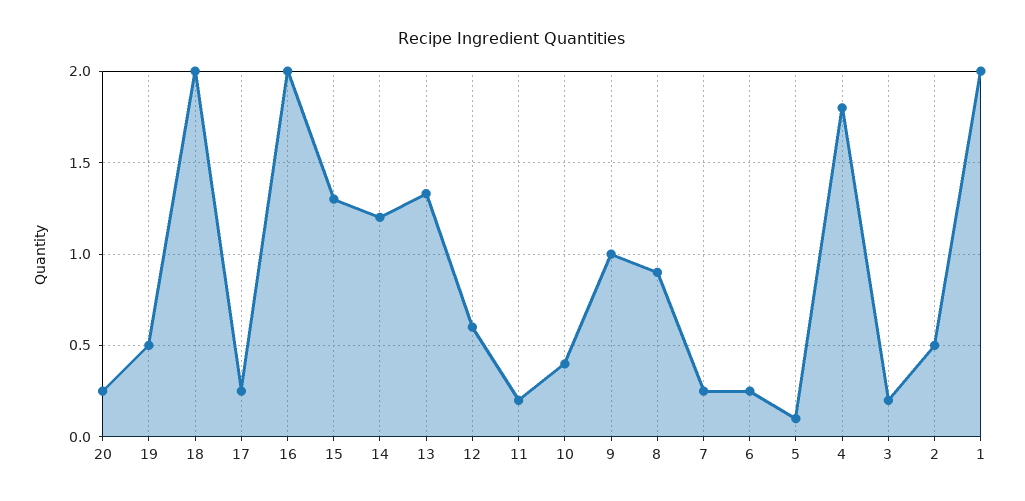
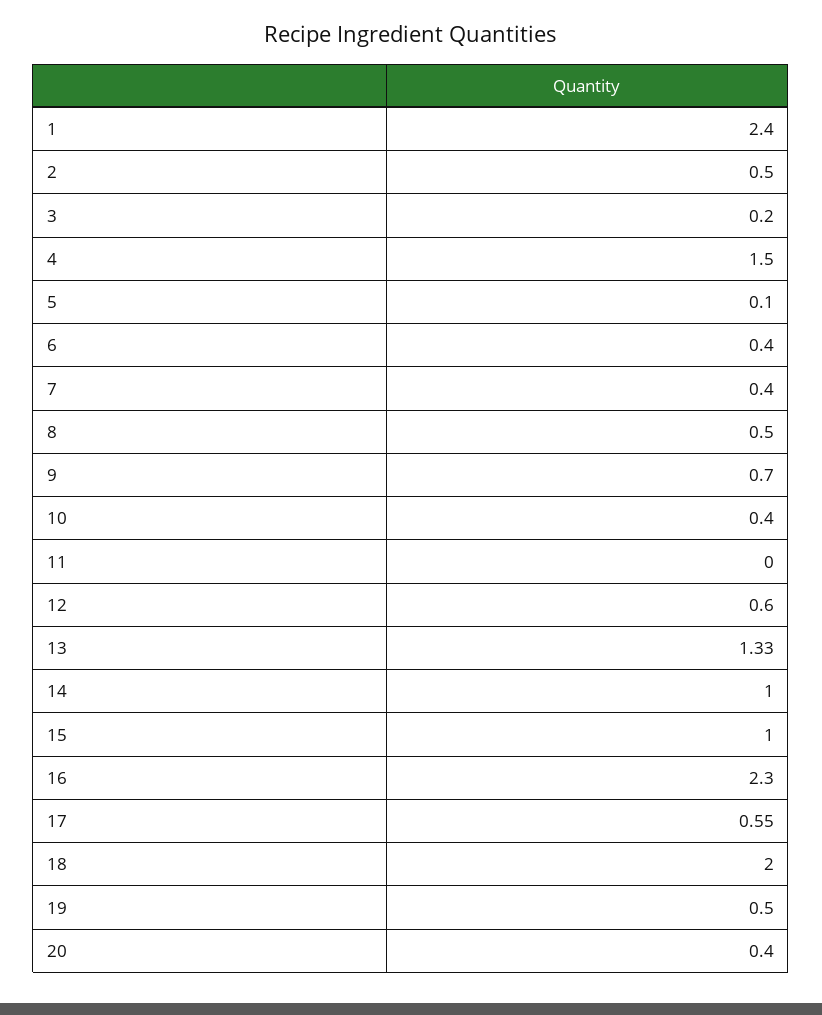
20: 0.25 -> 0.4
17: 0.25 -> 0.55
16: 2 -> 2.3
15: 1.3 -> 1
14: 1.2 -> 1
11: 0.2 -> 0
9: 1 -> 0.7
8: 0.9 -> 0.5
7: 0.25 -> 0.4
6: 0.25 -> 0.4
4: 1.8 -> 1.5
1: 2 -> 2.4

